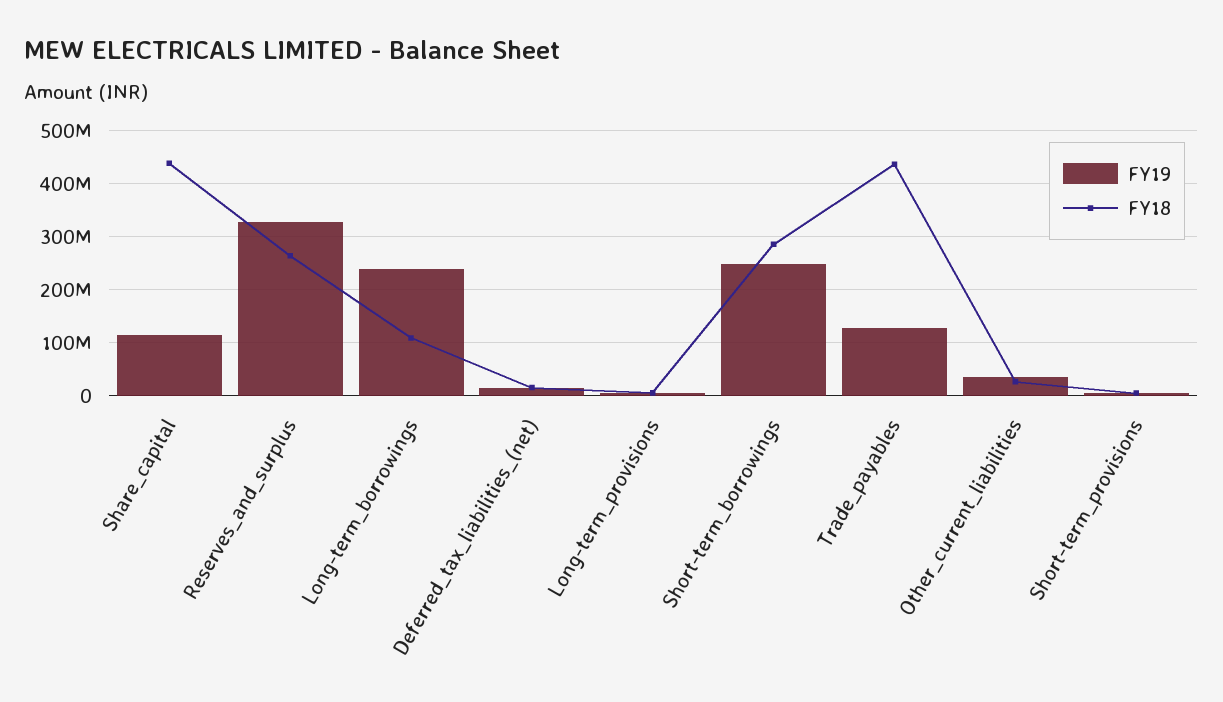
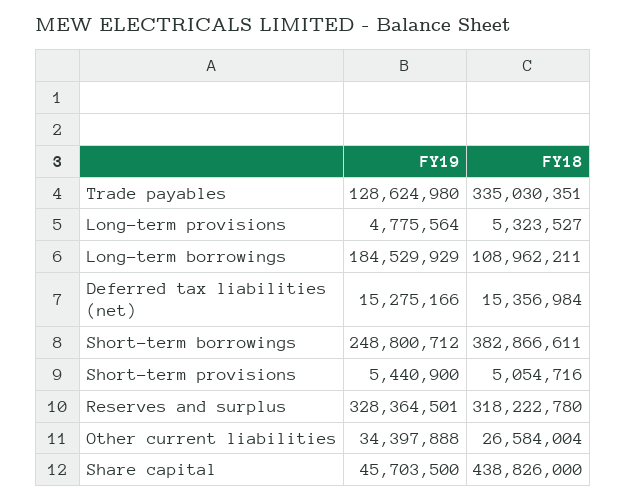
FY19, Share_capital: 120000000 -> 45703500
FY18, Reserves_and_surplus: 260000000 -> 318222780
FY19, Long-term_borrowings: 240000000 -> 184529929
FY18, Short-term_borrowings: 280000000 -> 382866611
FY18, Trade_payables: 440000000 -> 335030351

